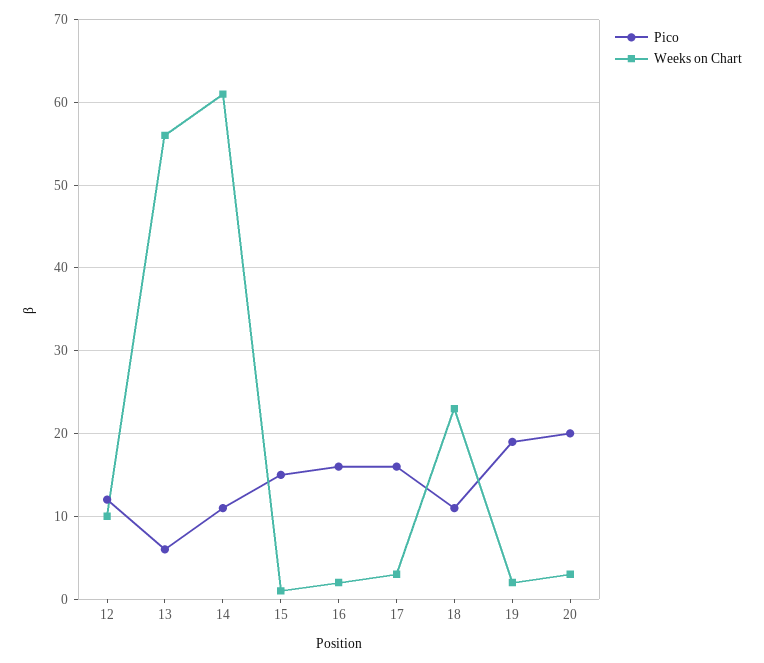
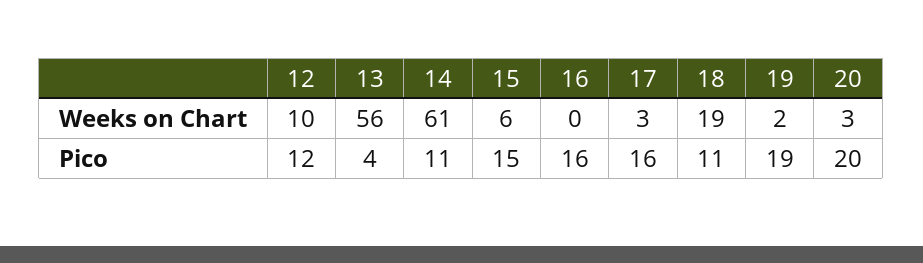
Pico, 13: 6 -> 4
Weeks on Chart, 15: 1 -> 6
Weeks on Chart, 16: 2 -> 0
Weeks on Chart, 18: 23 -> 19

